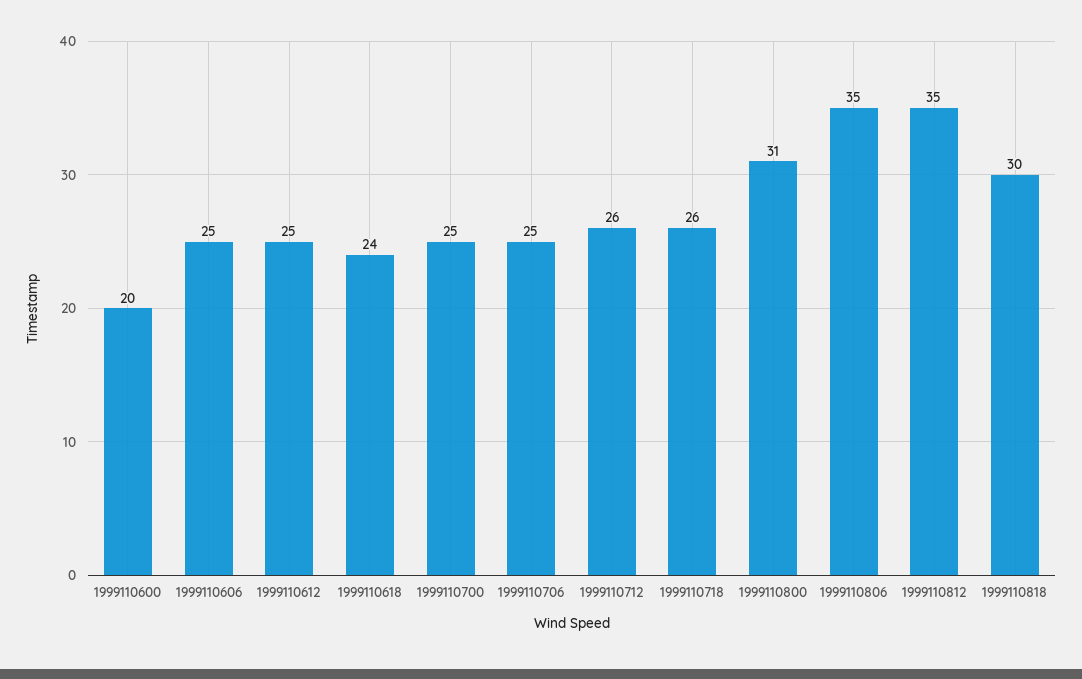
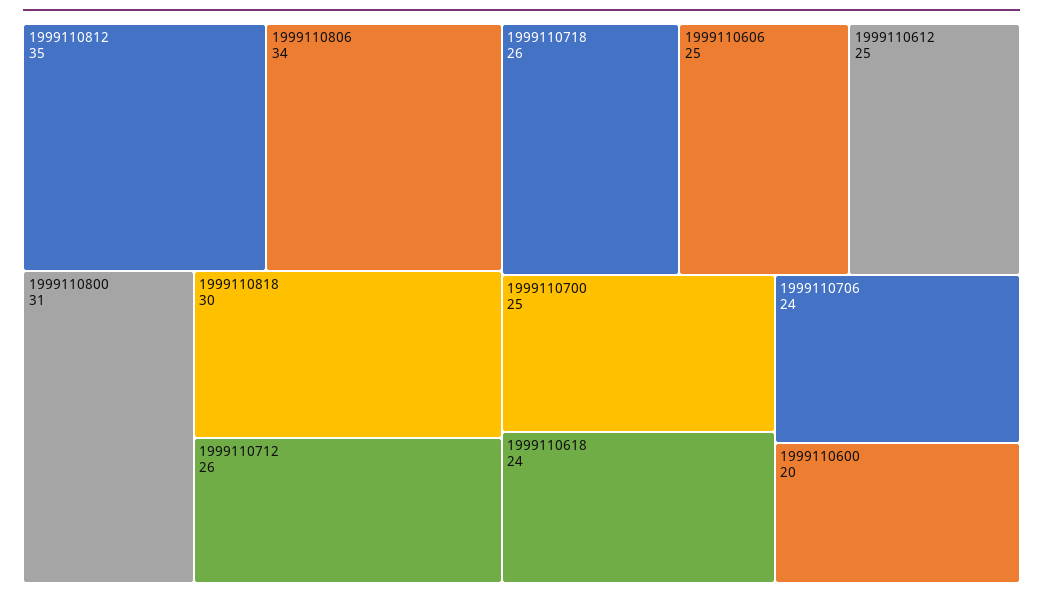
1999110706: 25 -> 24
1999110806: 35 -> 34

